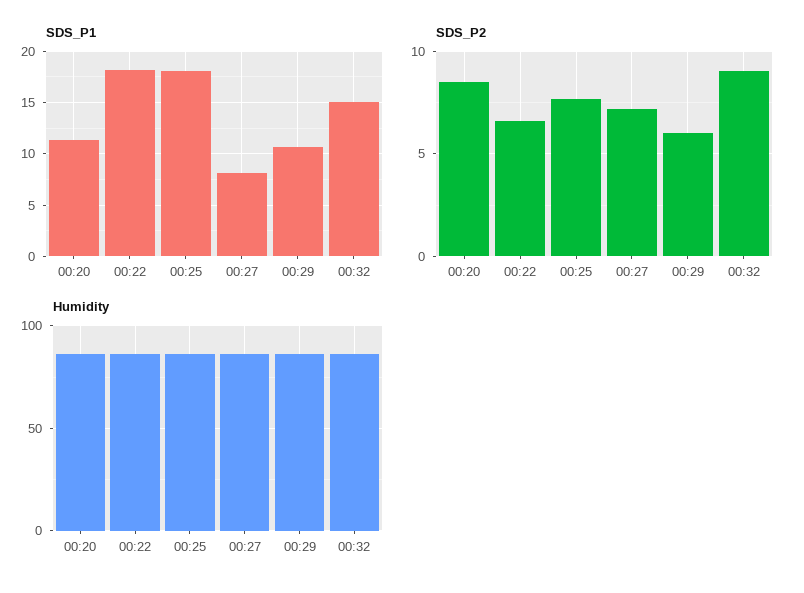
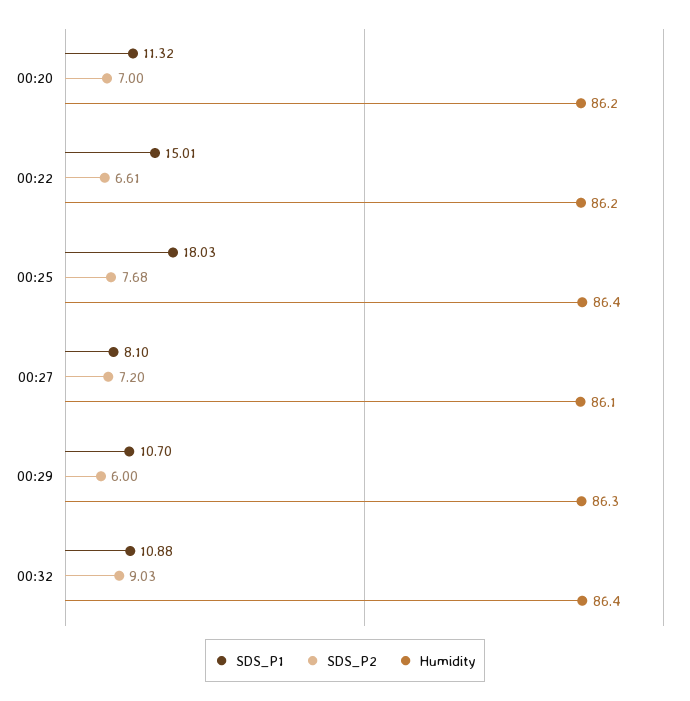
SDS_P1, 00:22: 18 -> 15.01
SDS_P1, 00:32: 15 -> 10.88
SDS_P2, 00:20: 8.5 -> 7

